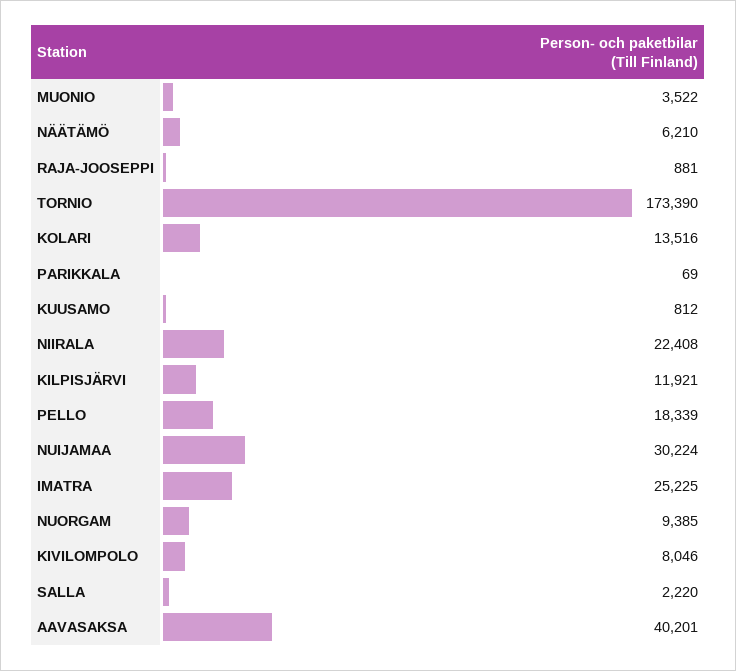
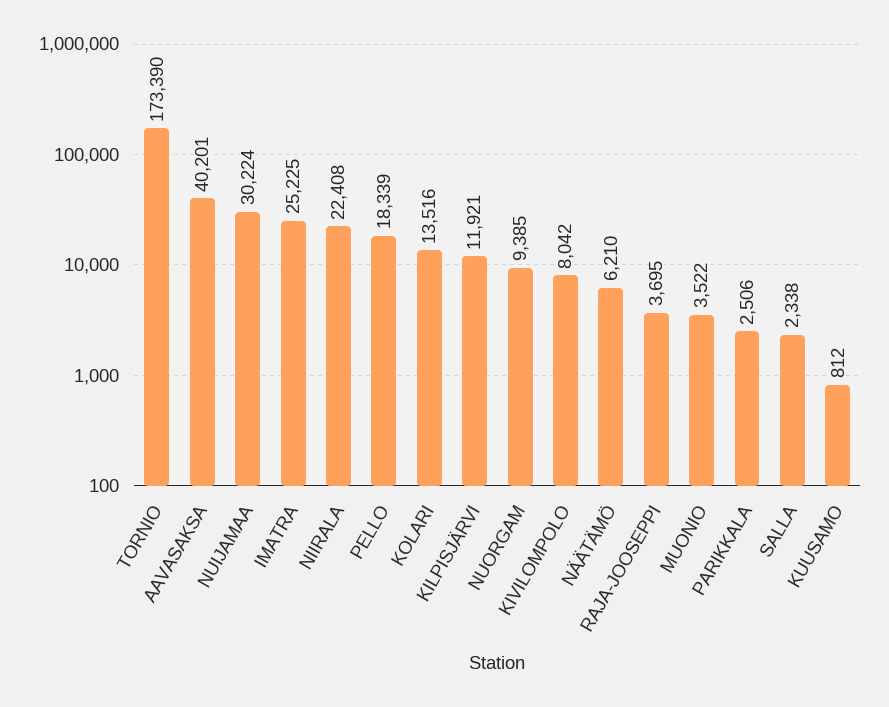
RAJA-JOOSEPPI: 881 -> 3695
PARIKKALA: 69 -> 2506
KIVILOMPOLO: 8046 -> 8042
SALLA: 2220 -> 2338

